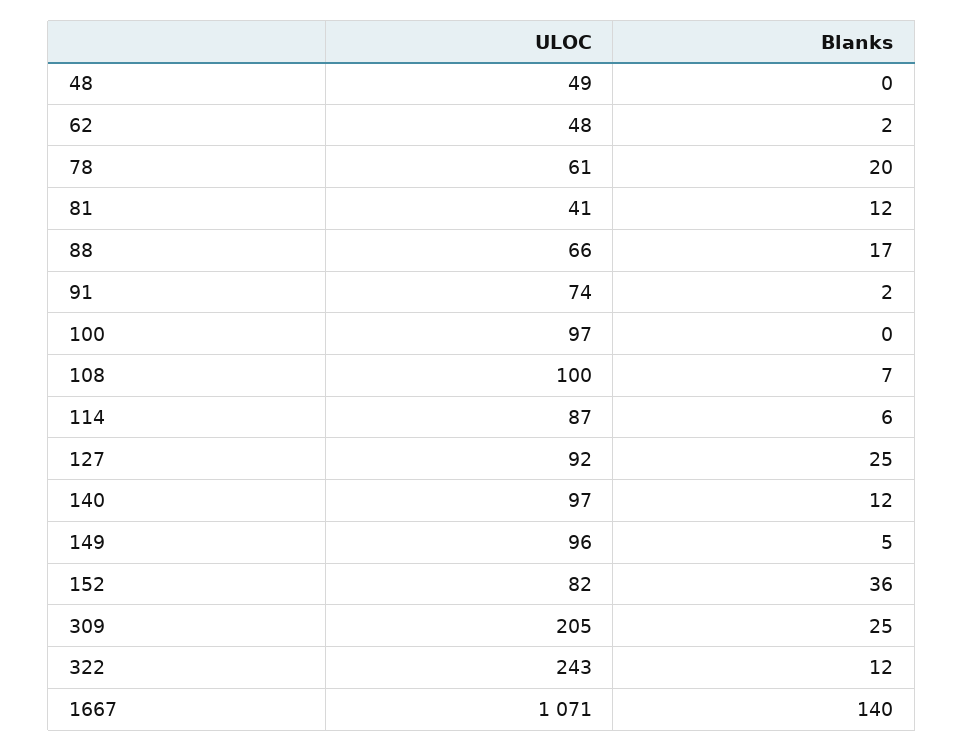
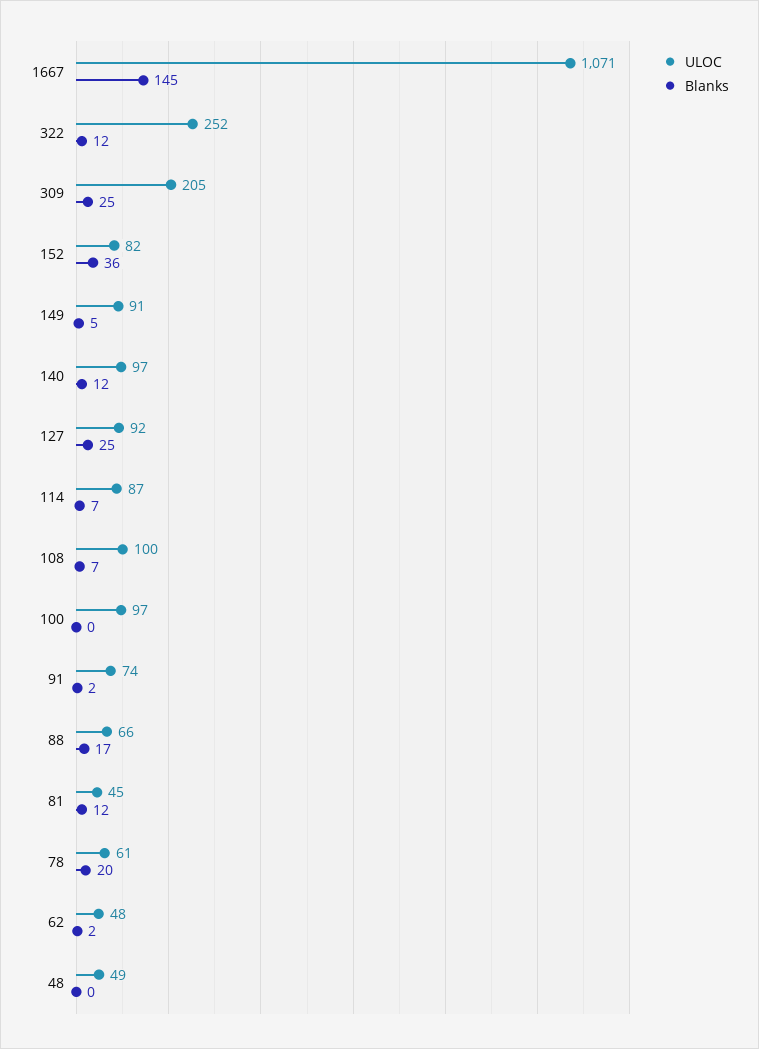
ULOC, 81: 41 -> 45
Blanks, 114: 6 -> 7
ULOC, 149: 96 -> 91
ULOC, 322: 243 -> 252
Blanks, 1667: 140 -> 145

